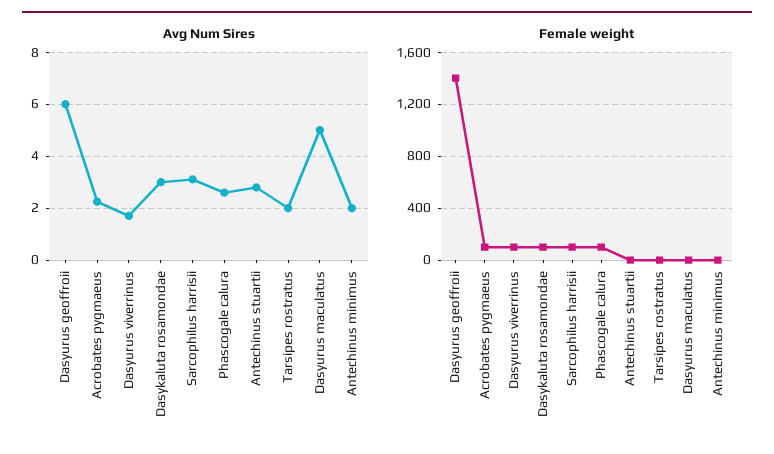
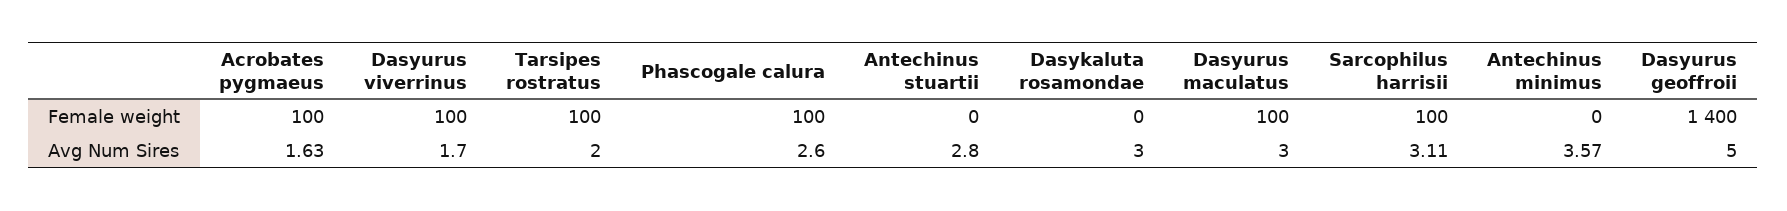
Avg Num Sires, Dasyurus geoffroii: 6 -> 5
Avg Num Sires, Acrobates pygmaeus: 2.25 -> 1.63
Avg Num Sires, Dasyurus maculatus: 5 -> 3
Avg Num Sires, Antechinus minimus: 2 -> 3.57
Female weight, Dasykaluta rosamondae: 100 -> 0
Female weight, Tarsipes rostratus: 0 -> 100
Female weight, Dasyurus maculatus: 0 -> 100

